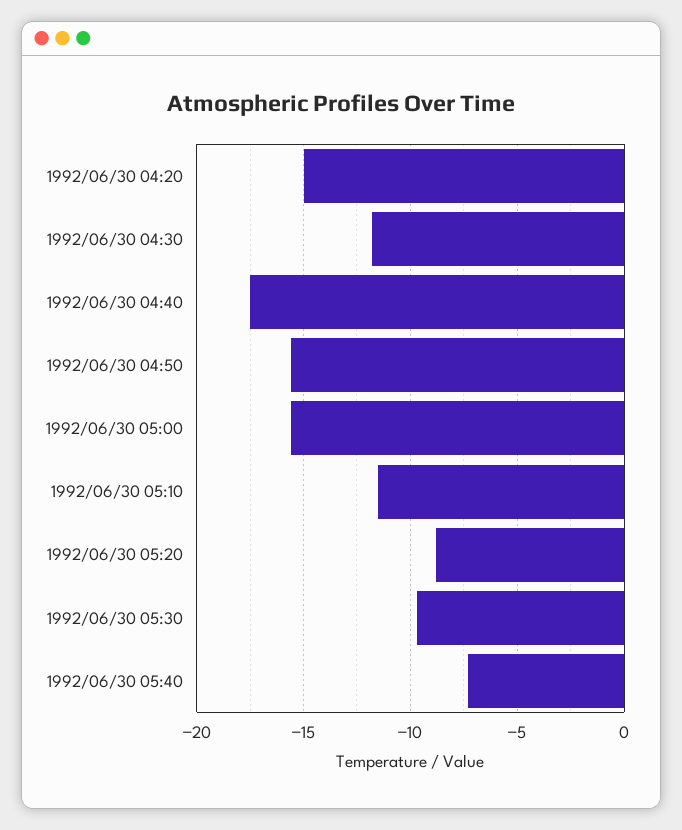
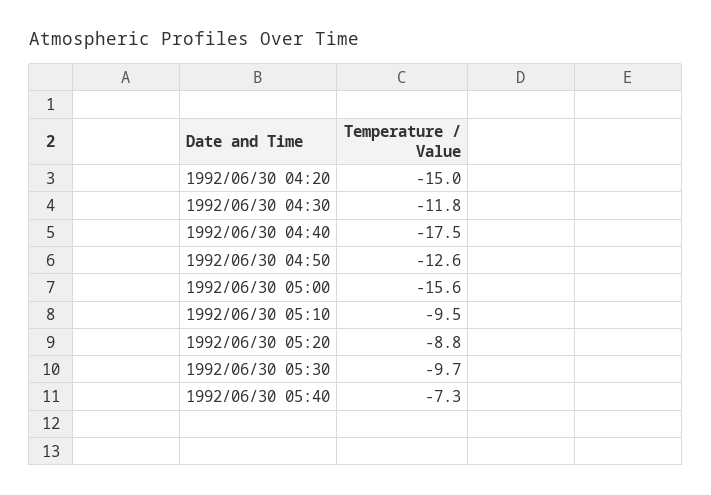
1992/06/30 04:50: -15.5 -> -12.6
1992/06/30 05:10: -11.5 -> -9.5

